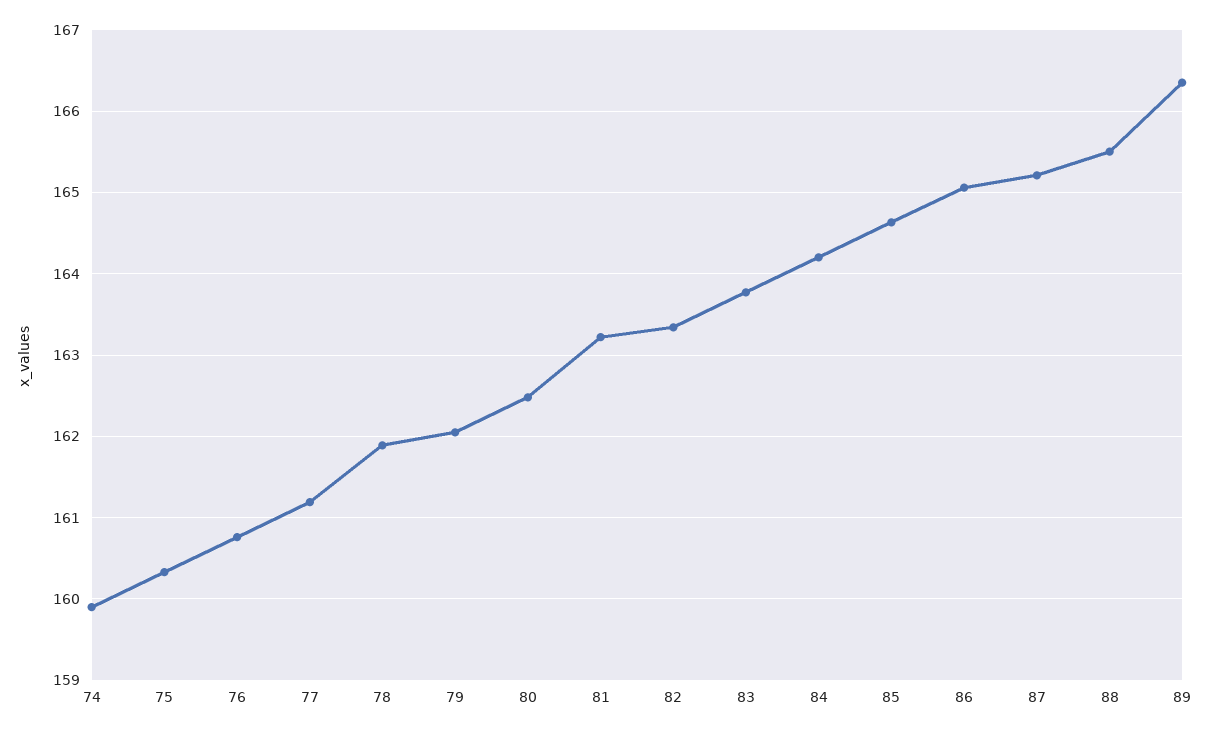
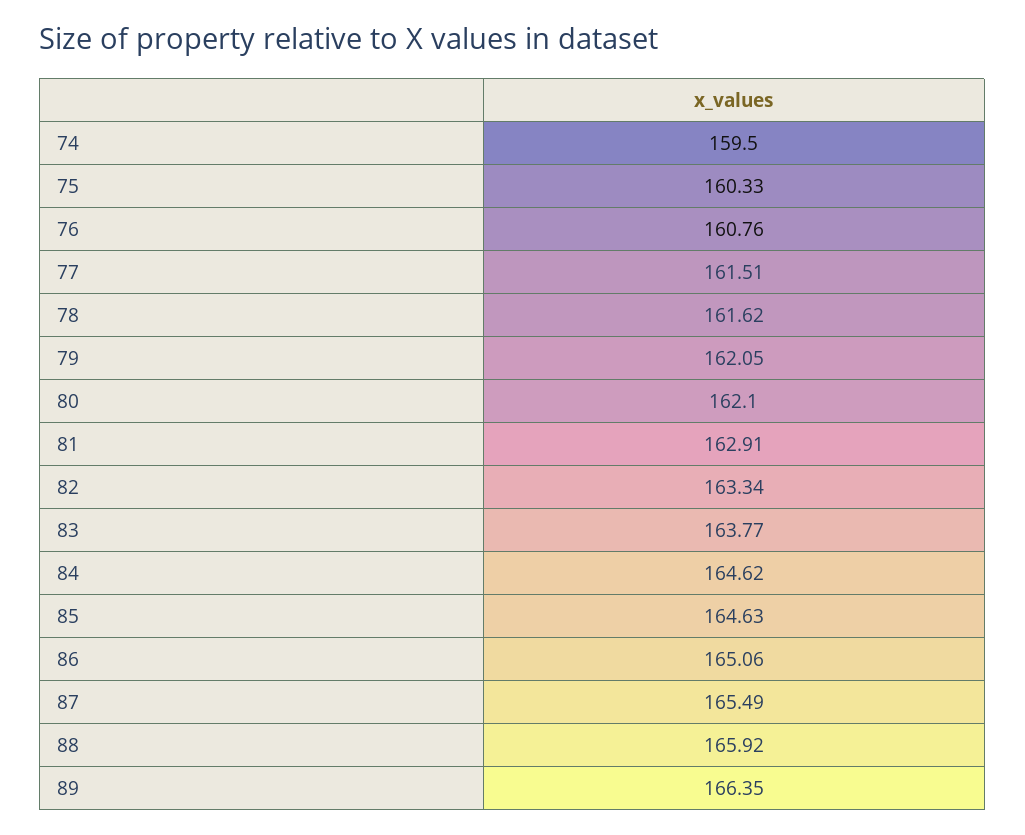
74: 159.9 -> 159.5
77: 161.2 -> 161.51
78: 161.9 -> 161.62
80: 162.5 -> 162.1
81: 163.2 -> 162.91
84: 164.2 -> 164.62
87: 165.2 -> 165.49
88: 165.5 -> 165.92

